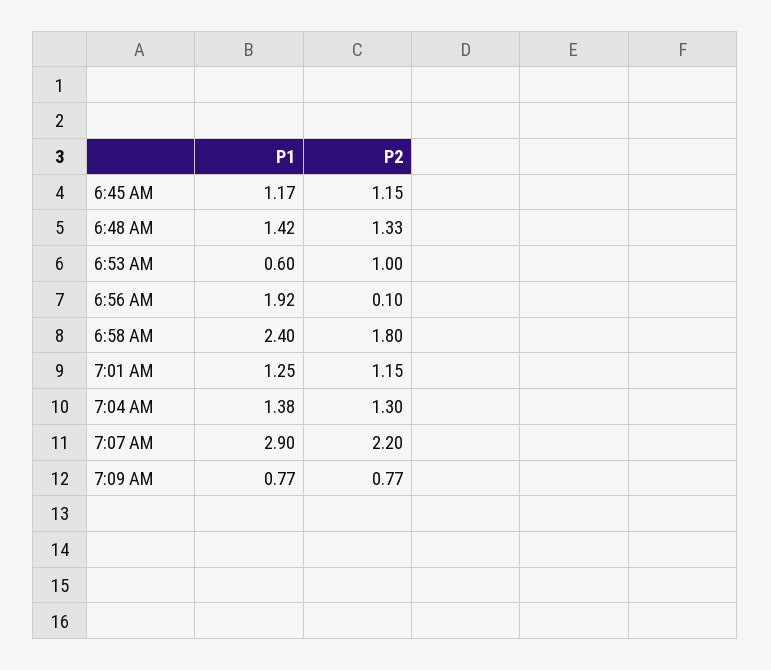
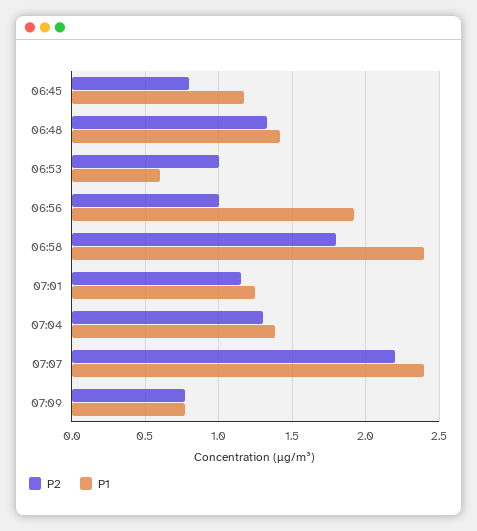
P2, 6:45 AM: 1.15 -> 0.8
P2, 6:56 AM: 0.1 -> 1
P1, 7:07 AM: 2.9 -> 2.4

